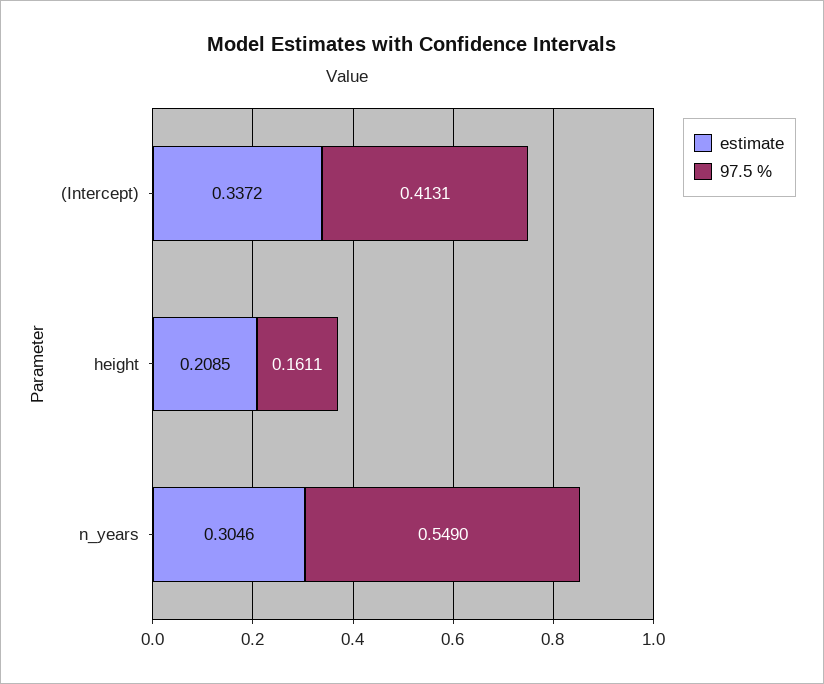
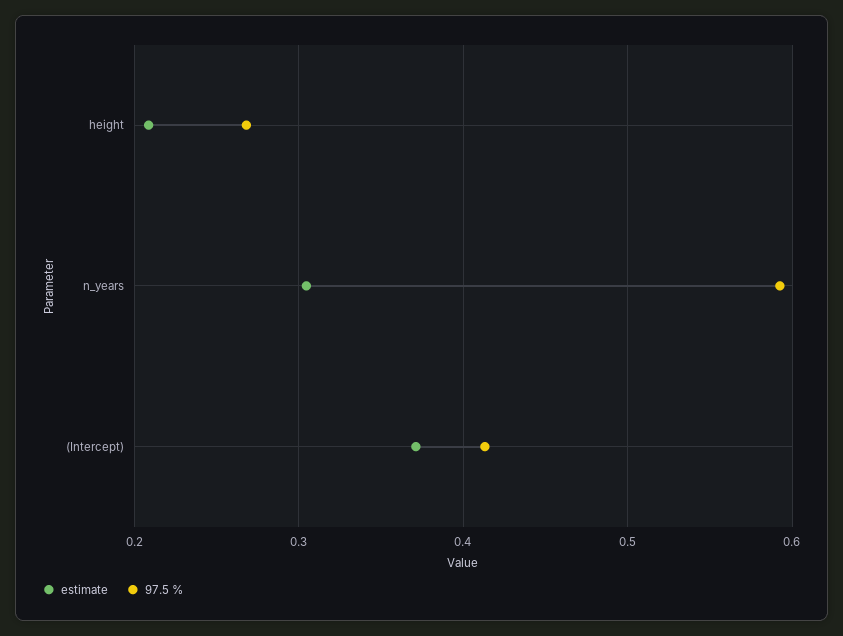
estimate, (Intercept): 0.3372 -> 0.37
97.5 %, height: 0.1611 -> 0.27
97.5 %, n_years: 0.549 -> 0.59

